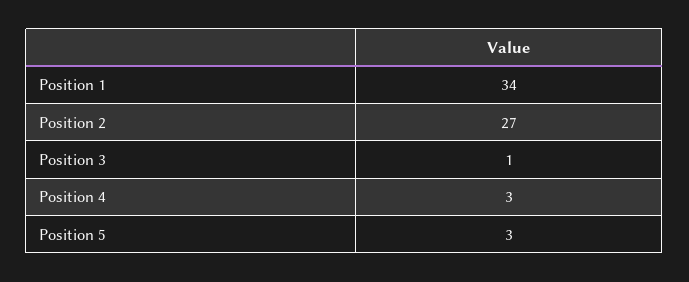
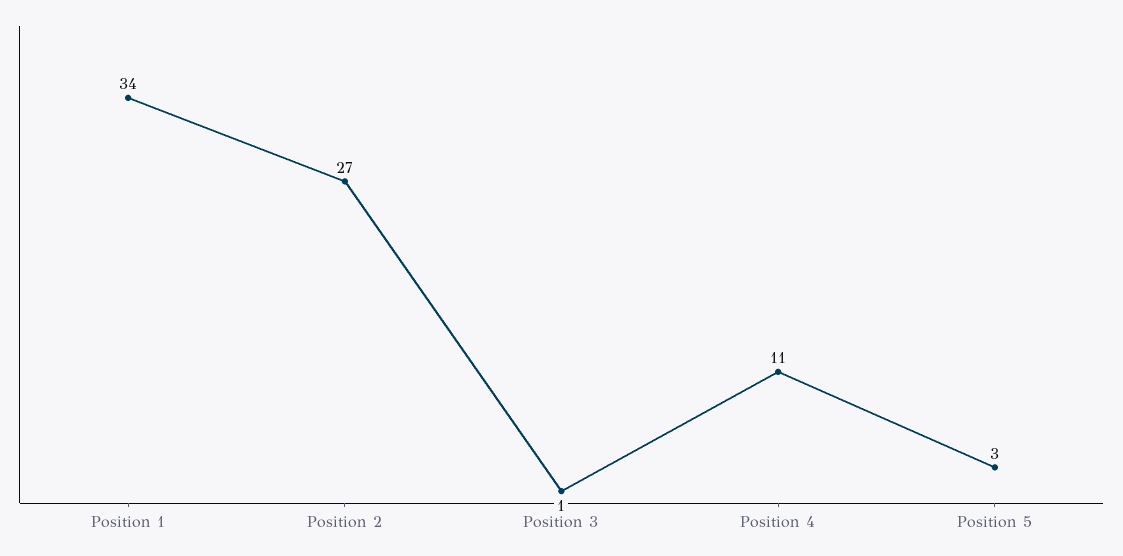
Position 4: 3 -> 11

